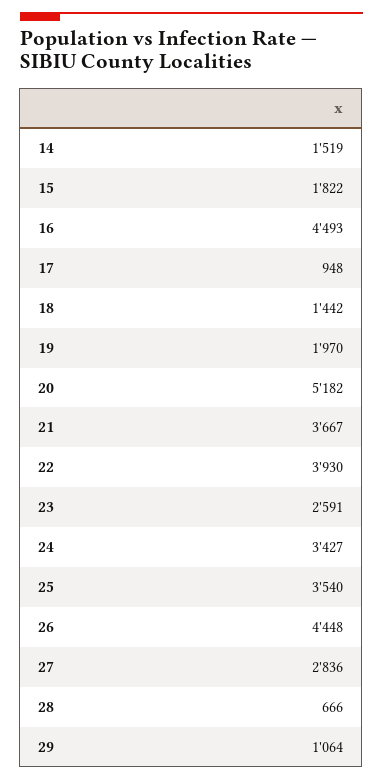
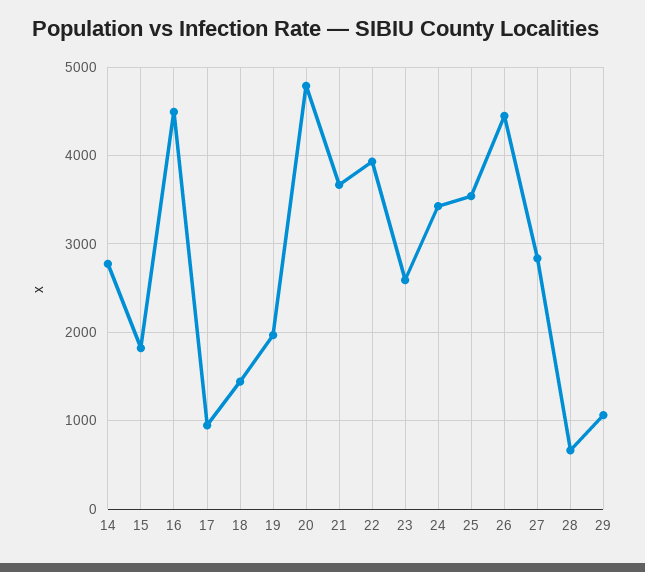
14: 1519 -> 2800
20: 5182 -> 4800

